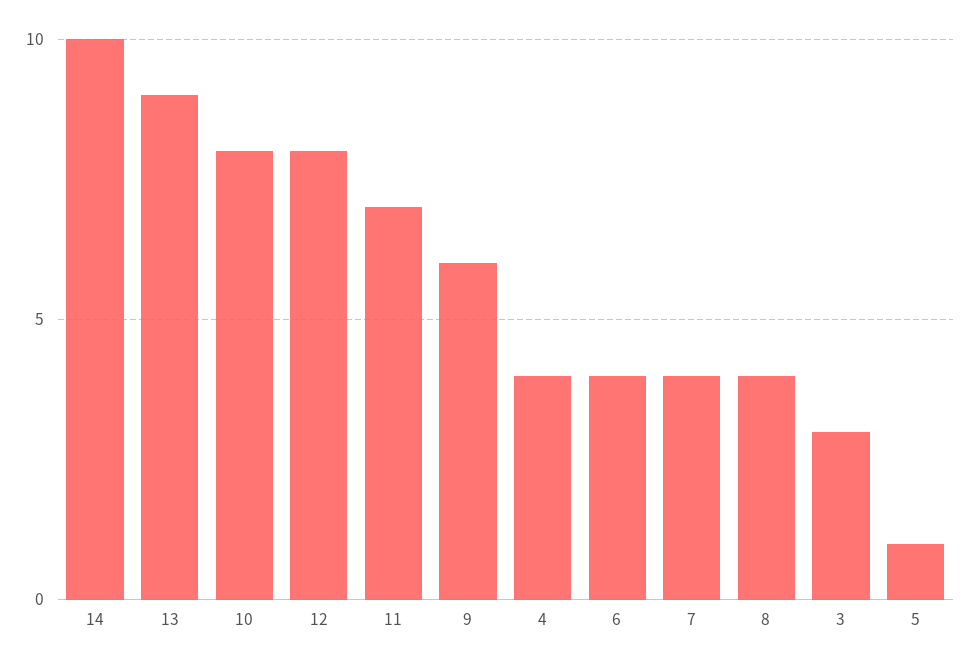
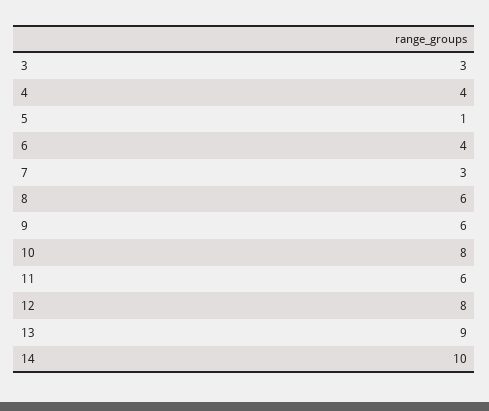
11: 7 -> 6
7: 4 -> 3
8: 4 -> 6

